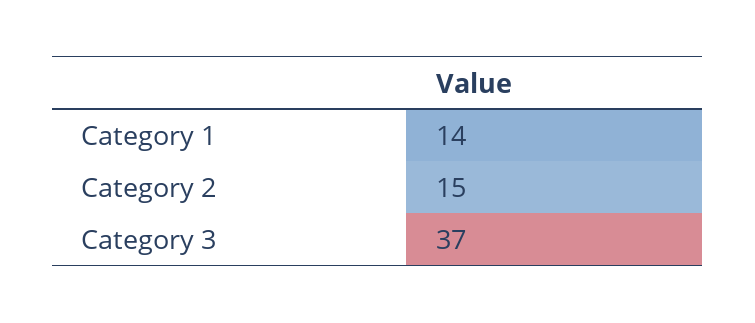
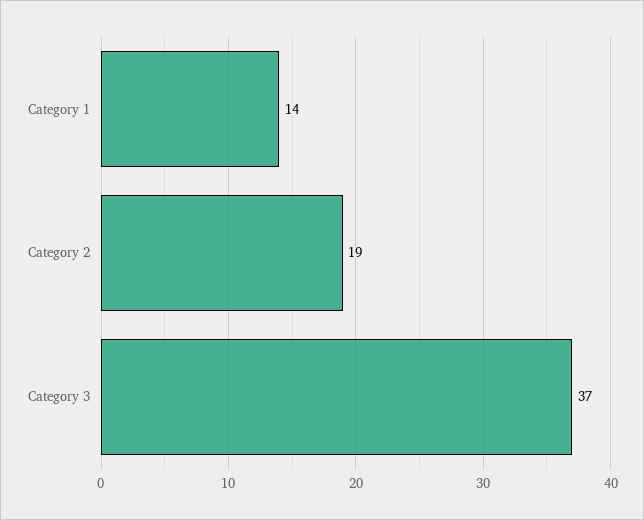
Category 2: 15 -> 19

